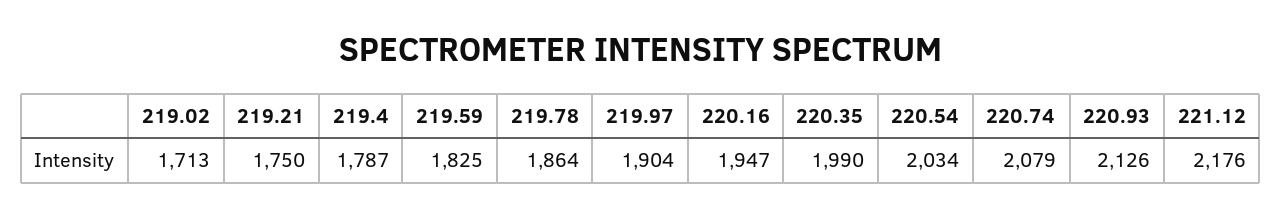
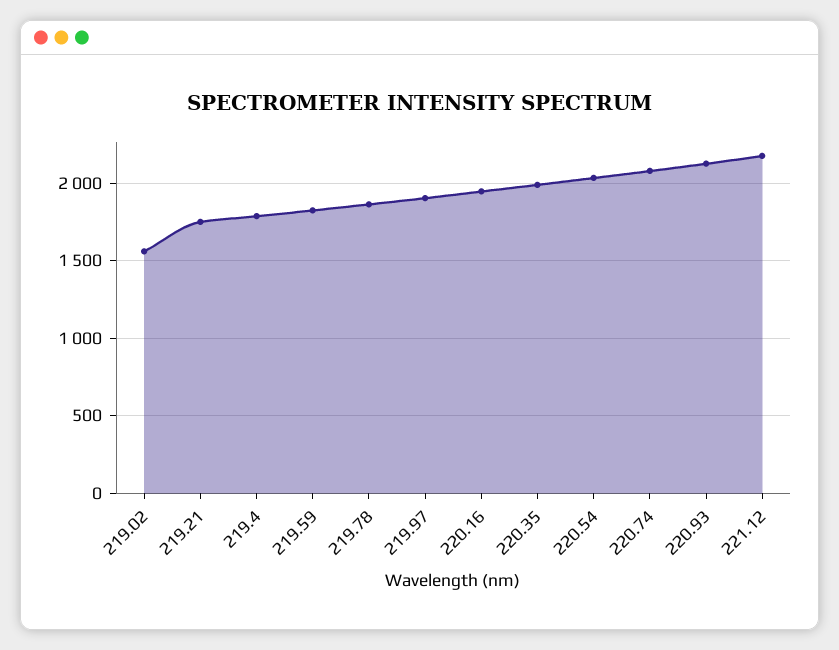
219.02: 1713 -> 1550

